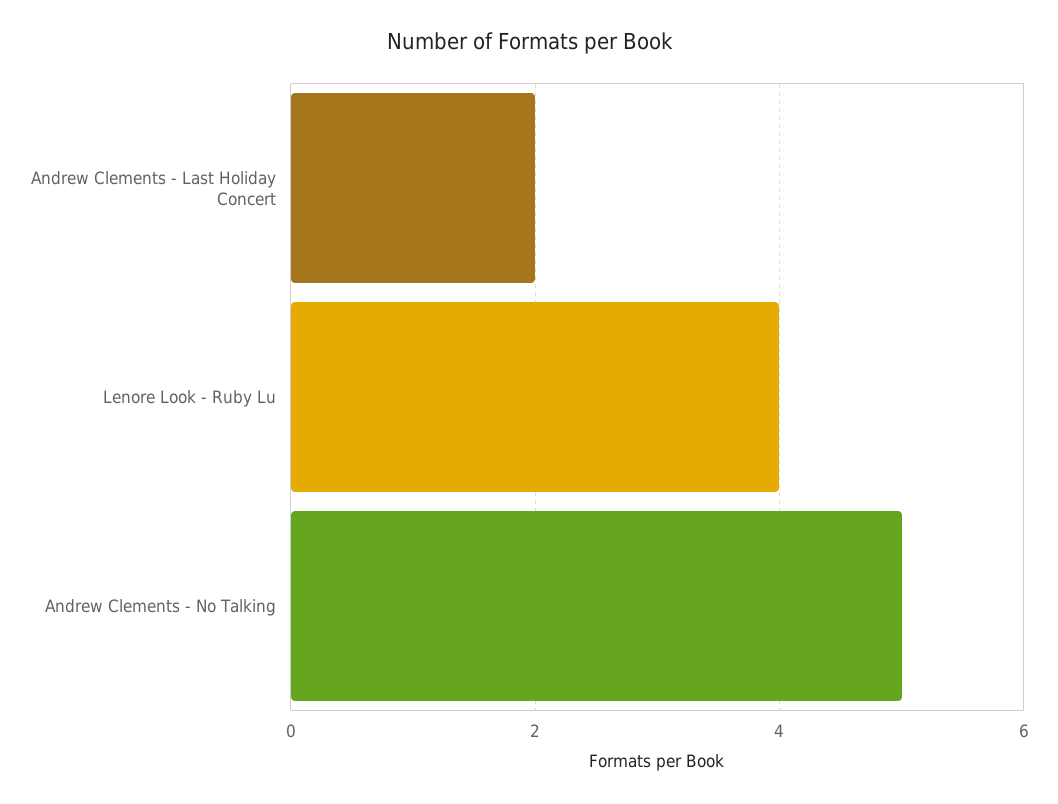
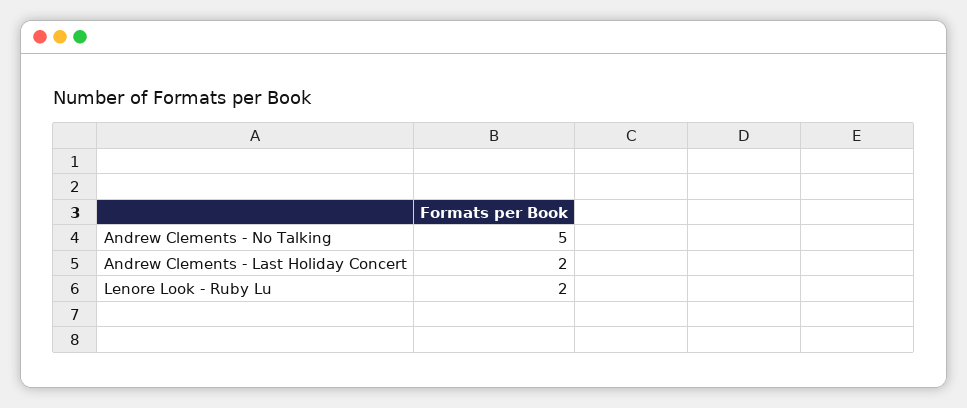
Lenore Look - Ruby Lu: 4 -> 2

